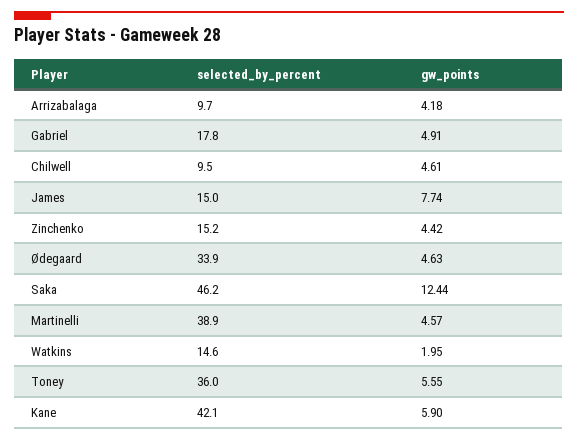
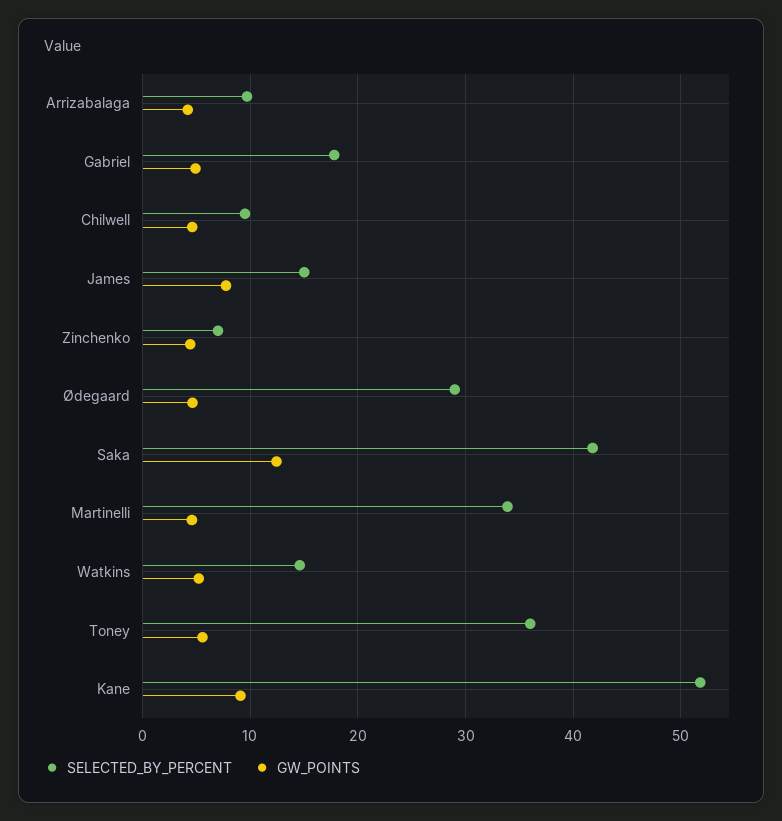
selected_by_percent, Zinchenko: 15.2 -> 7
selected_by_percent, Ødegaard: 33.9 -> 29
selected_by_percent, Saka: 46.2 -> 42
selected_by_percent, Martinelli: 38.9 -> 34
gw_points, Watkins: 1.95 -> 5
selected_by_percent, Kane: 42.1 -> 52
gw_points, Kane: 5.9 -> 9

